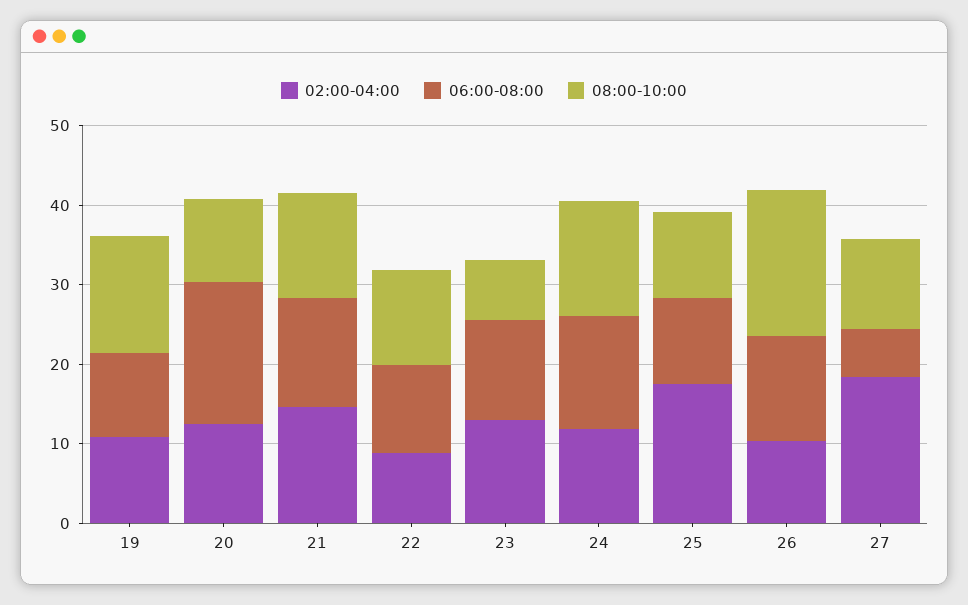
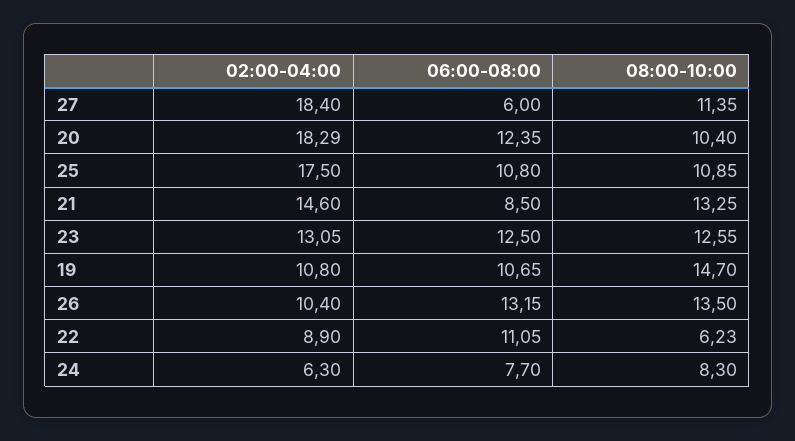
02:00-04:00, 20: 12 -> 18.29
06:00-08:00, 20: 18 -> 12.35
06:00-08:00, 21: 14 -> 8.5
08:00-10:00, 22: 12 -> 6.23
08:00-10:00, 23: 8 -> 12.55
02:00-04:00, 24: 12 -> 6.3
06:00-08:00, 24: 14 -> 7.7
08:00-10:00, 24: 14 -> 8.3
08:00-10:00, 26: 18 -> 13.5

